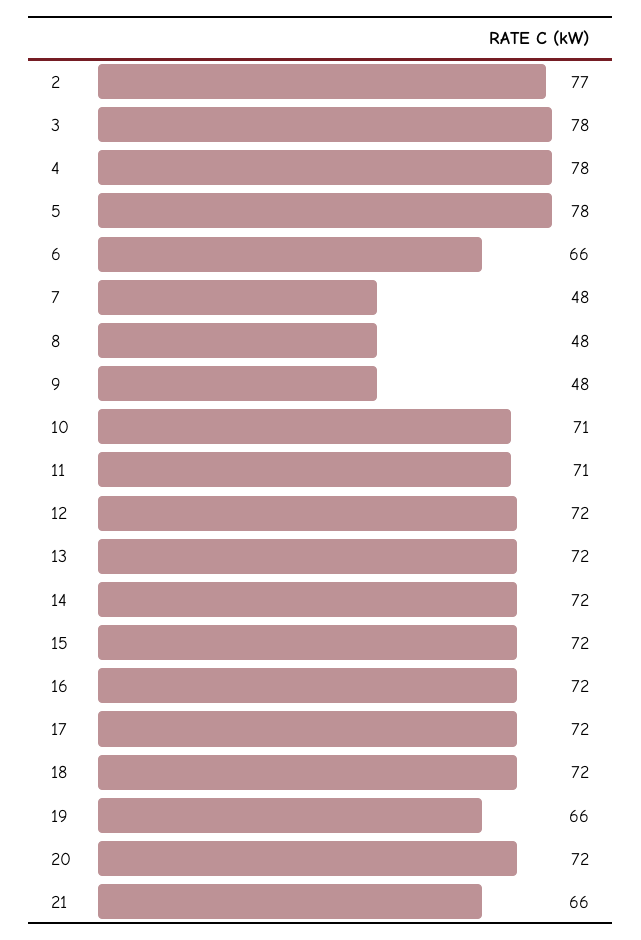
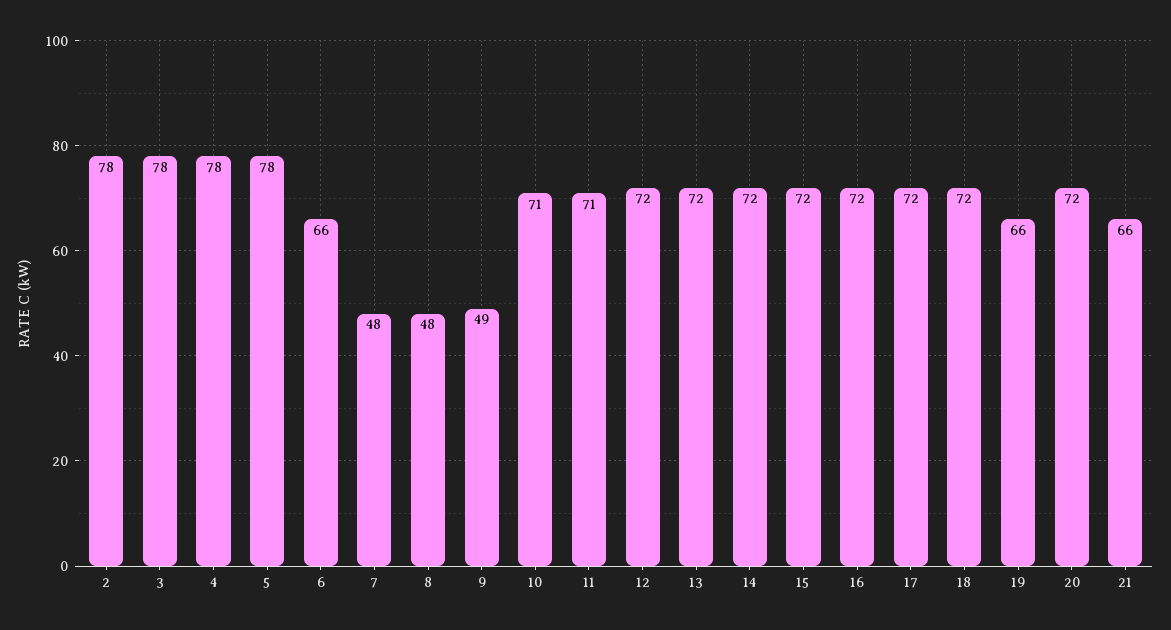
2: 77 -> 78
9: 48 -> 49

